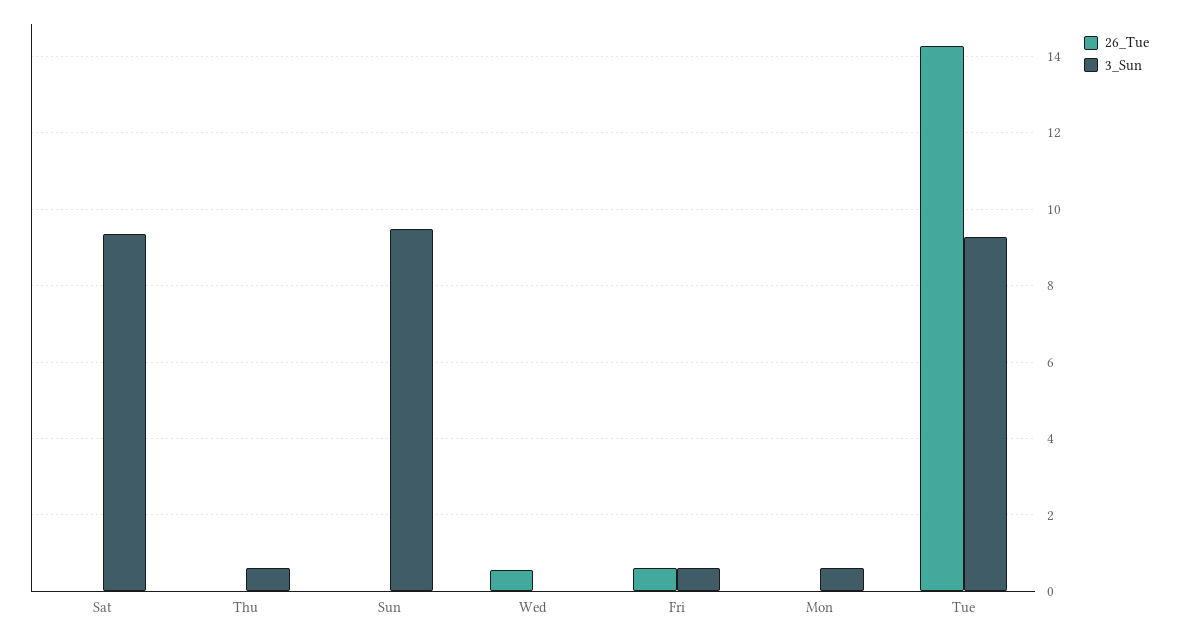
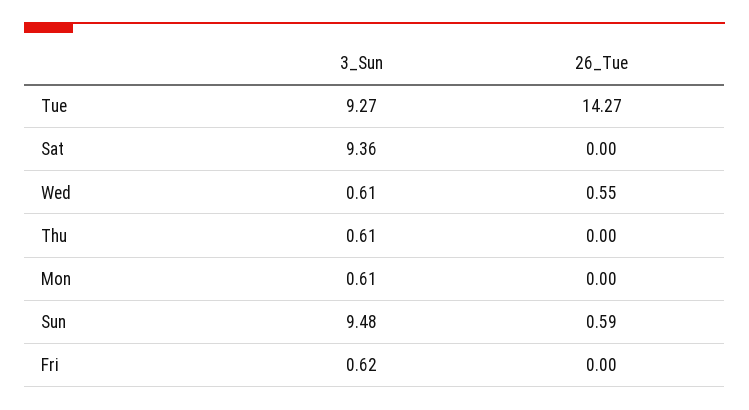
26_Tue, Sun: 0 -> 0.59
3_Sun, Wed: 0 -> 0.61
26_Tue, Fri: 0.6 -> 0

